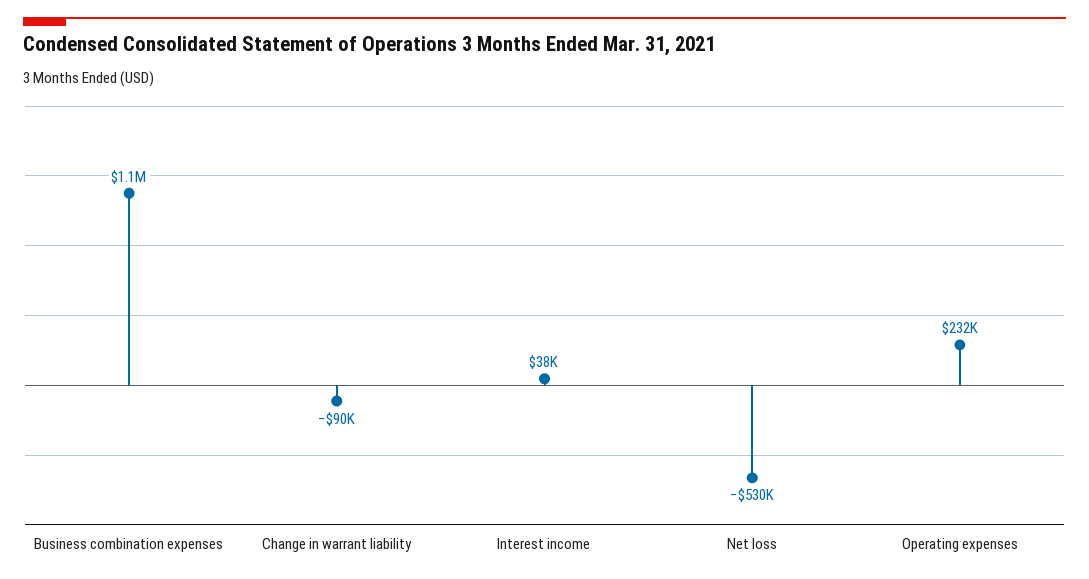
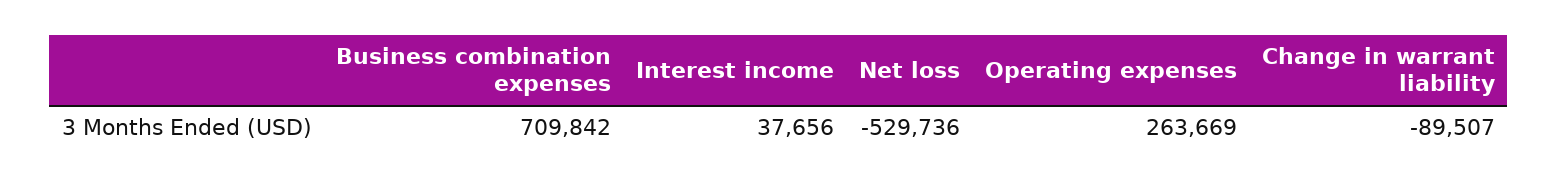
Business combination expenses: 1100000 -> 709842
Operating expenses: 232000 -> 263669

